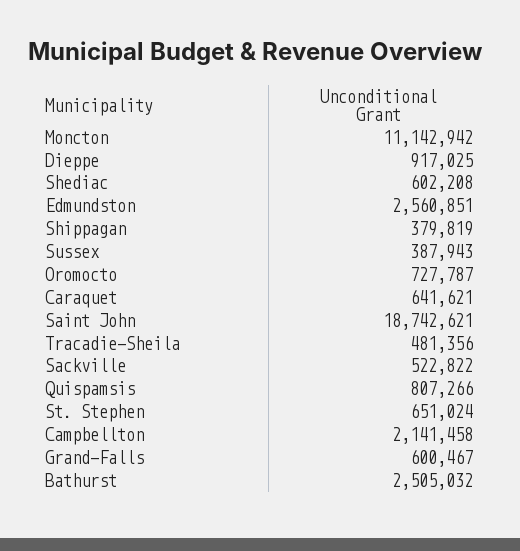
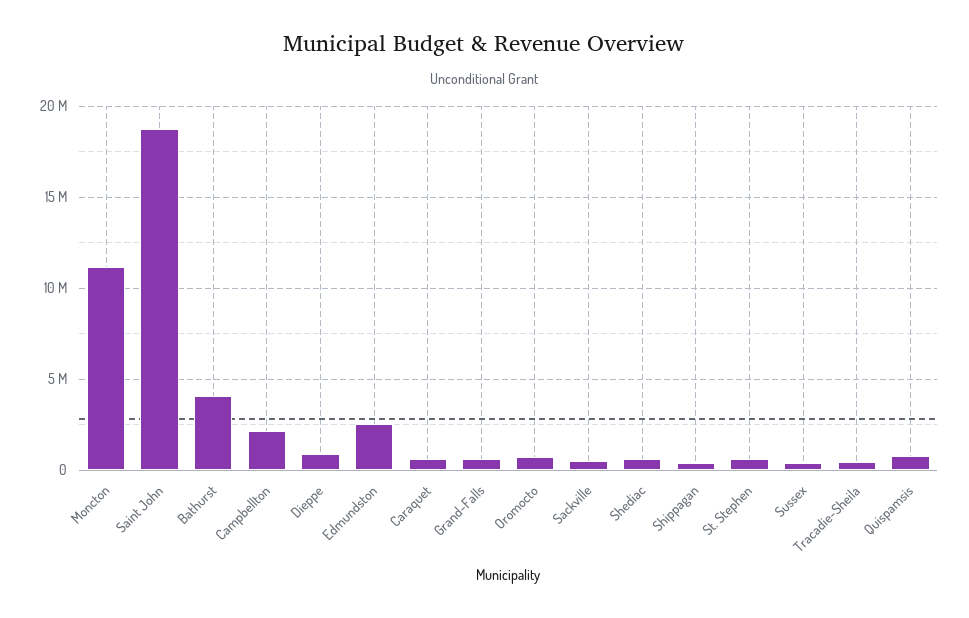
Bathurst: 2505032 -> 4000000

